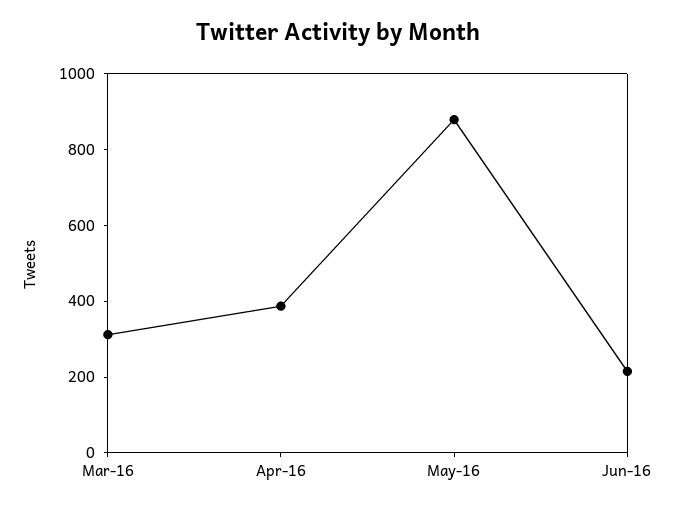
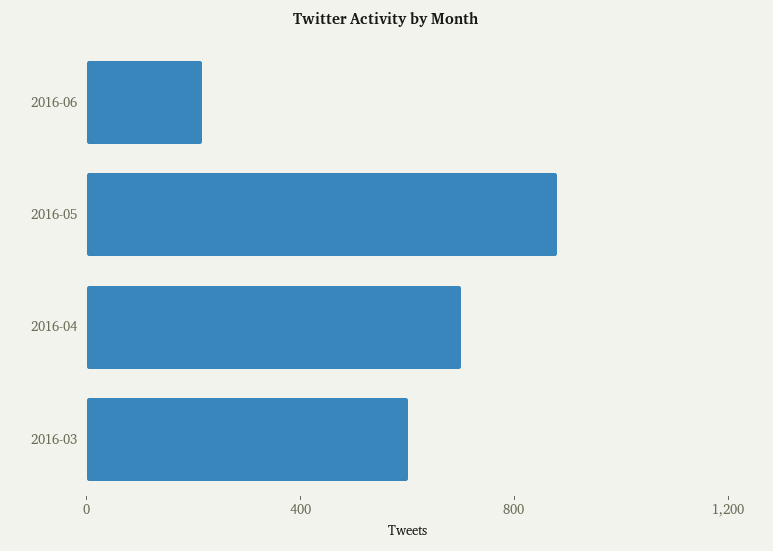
Mar-16: 300 -> 600
Apr-16: 400 -> 700

